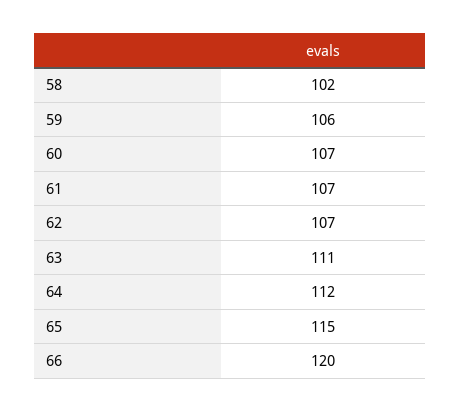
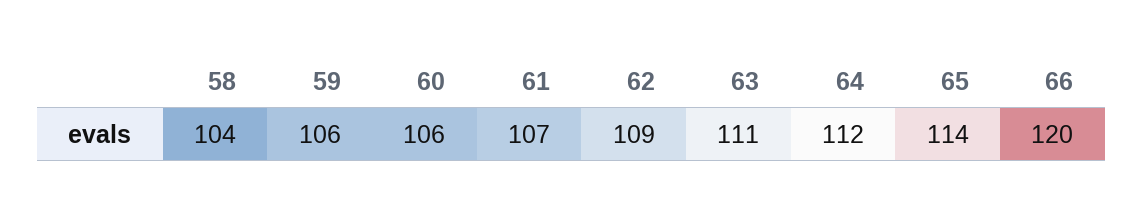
58: 102 -> 104
60: 107 -> 106
62: 107 -> 109
65: 115 -> 114

